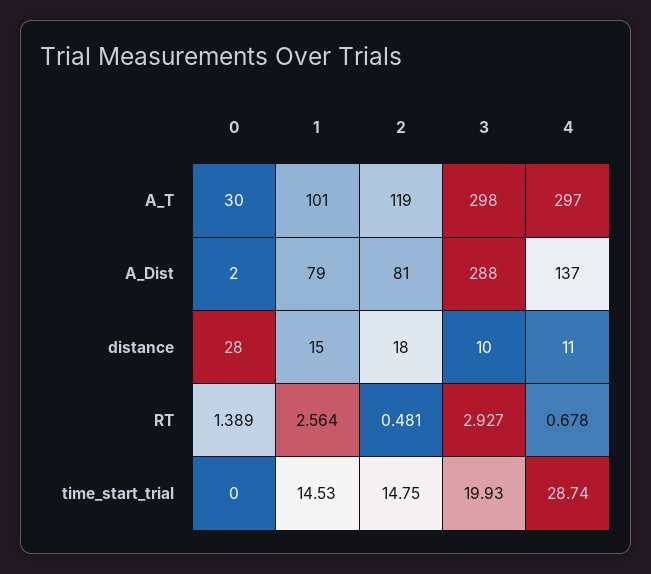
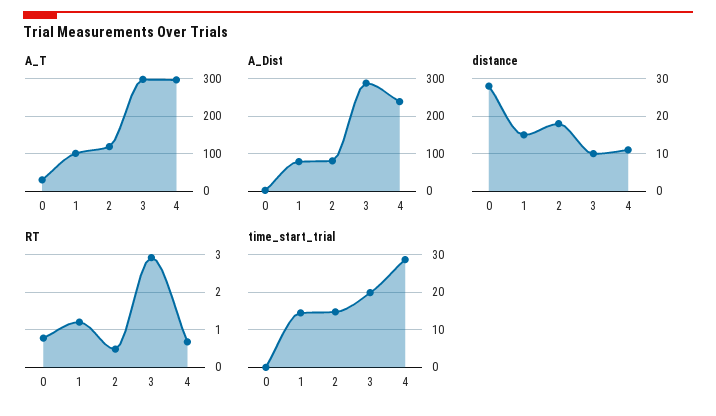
A_Dist, 4: 137 -> 240
RT, 0: 1.389 -> 0.8
RT, 1: 2.564 -> 1.2

